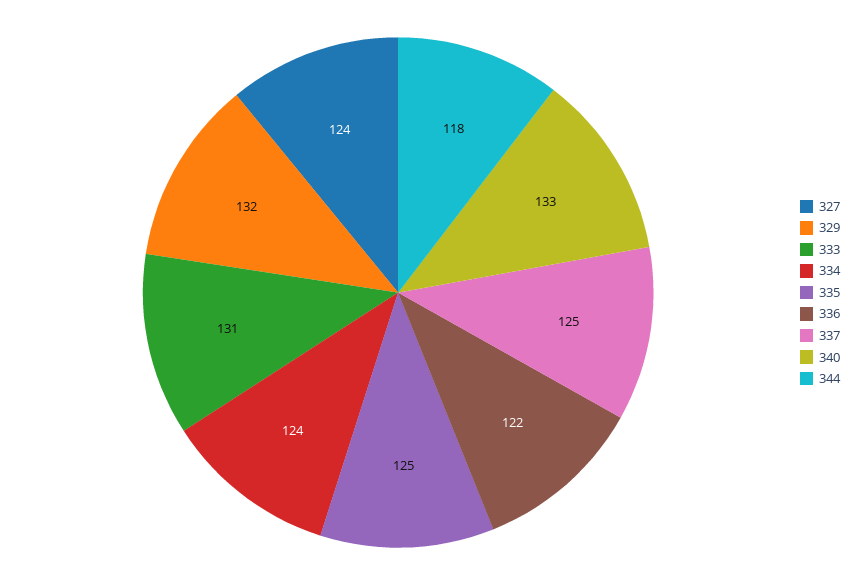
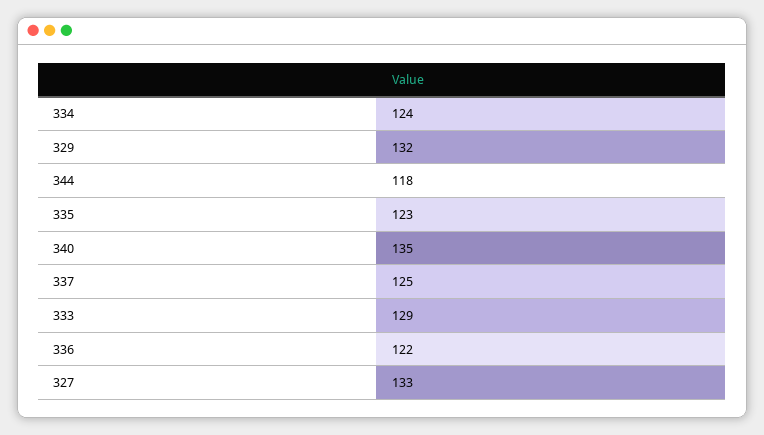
327: 124 -> 133
333: 131 -> 129
335: 125 -> 123
340: 133 -> 135

